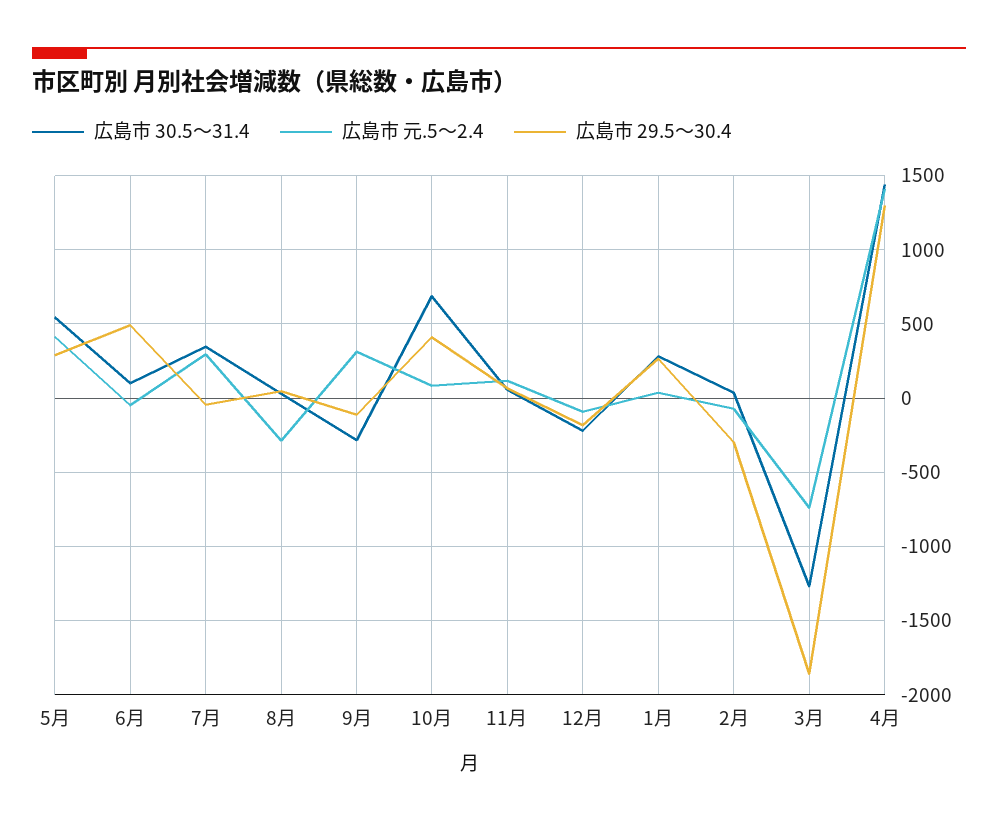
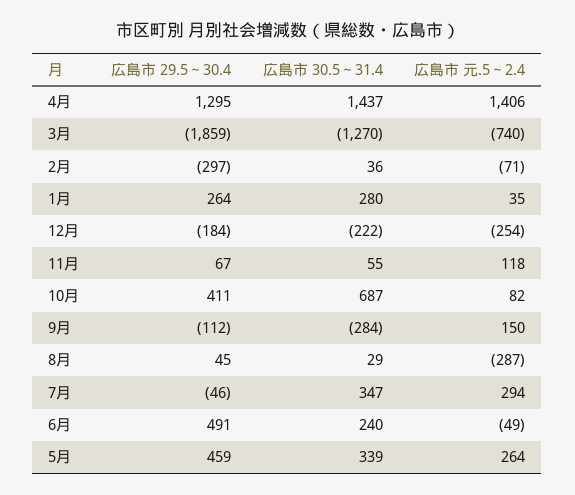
広島市 30.5～31.4, 5月: 550 -> 339
広島市 元.5～2.4, 5月: 400 -> 264
広島市 29.5～30.4, 5月: 300 -> 459
広島市 30.5～31.4, 6月: 100 -> 240
広島市 元.5～2.4, 9月: 300 -> 150
広島市 元.5～2.4, 12月: -100 -> -254

